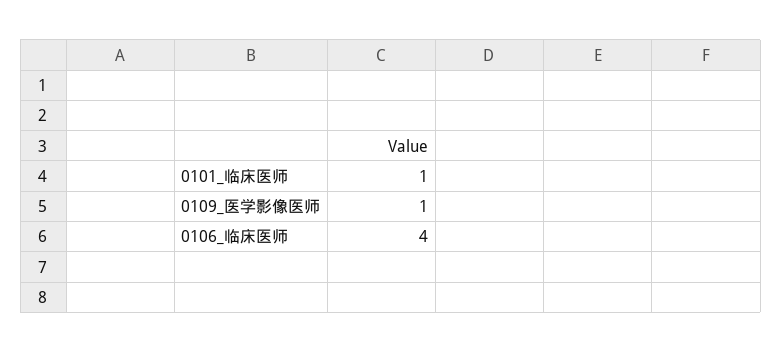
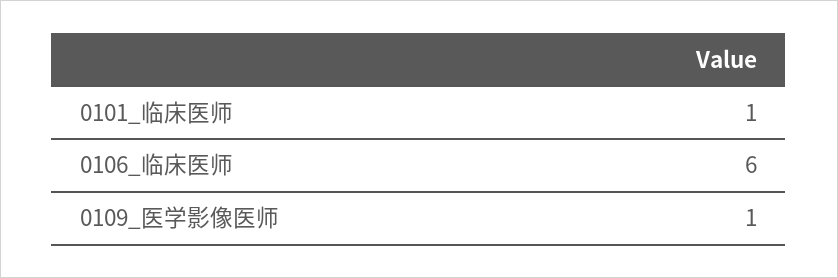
0106_临床医师: 4 -> 6

